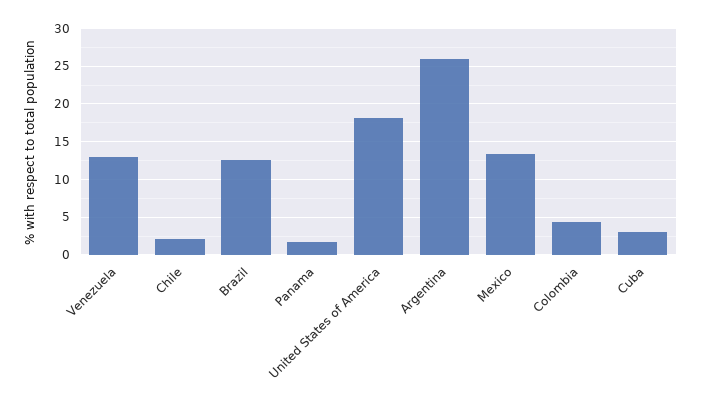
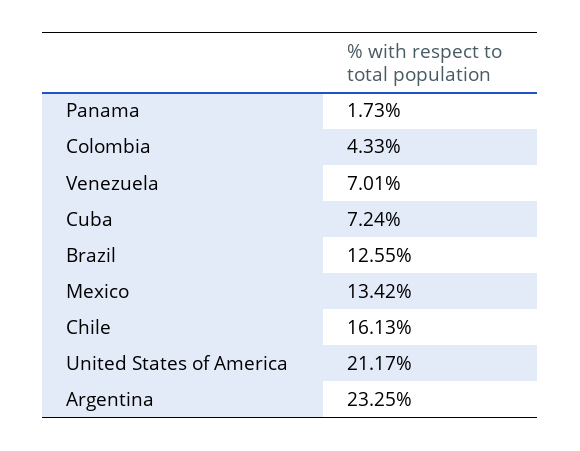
Venezuela: 13 -> 7.01
Chile: 2 -> 16.13
United States of America: 18 -> 21.17
Argentina: 26 -> 23.25
Cuba: 3 -> 7.24

